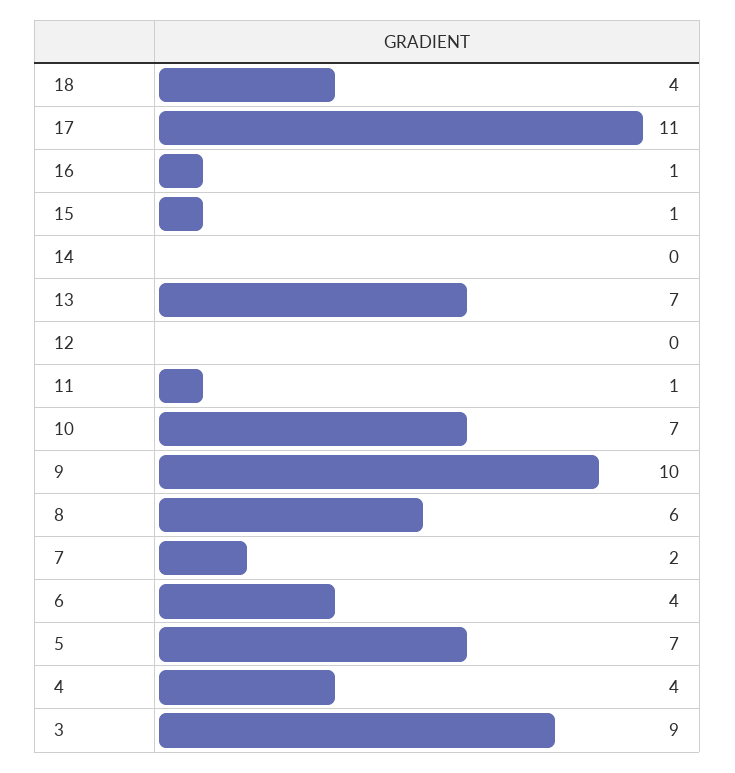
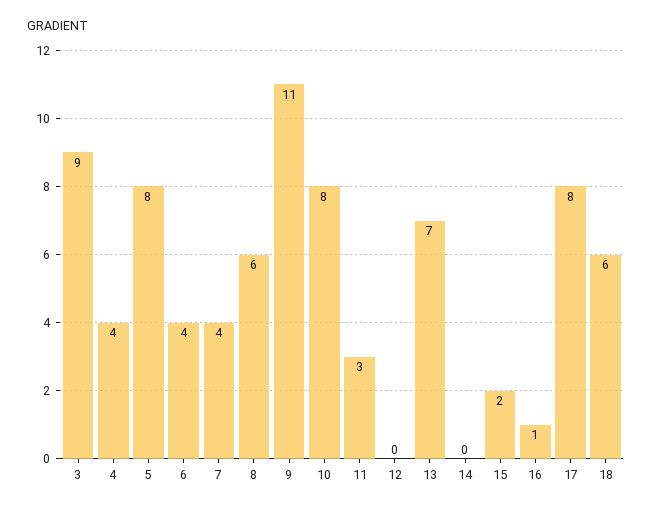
18: 4 -> 6
17: 11 -> 8
15: 1 -> 2
11: 1 -> 3
10: 7 -> 8
9: 10 -> 11
7: 2 -> 4
5: 7 -> 8

